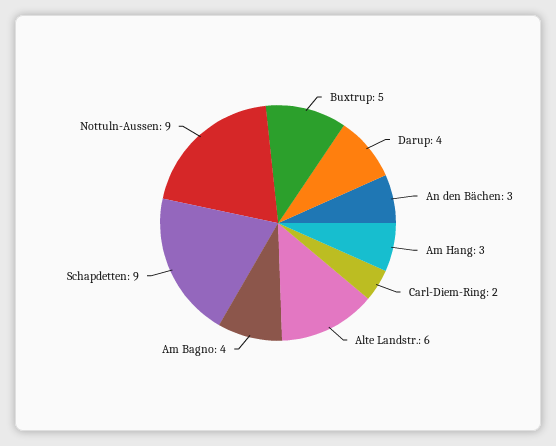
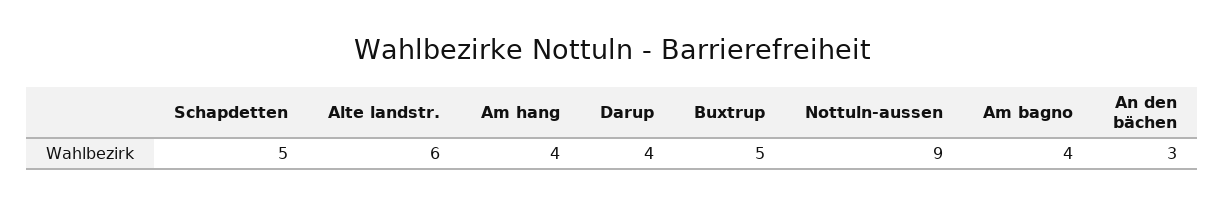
Am Hang: 3 -> 4
Carl-Diem-Ring: 2 -> none
Schapdetten: 9 -> 5

